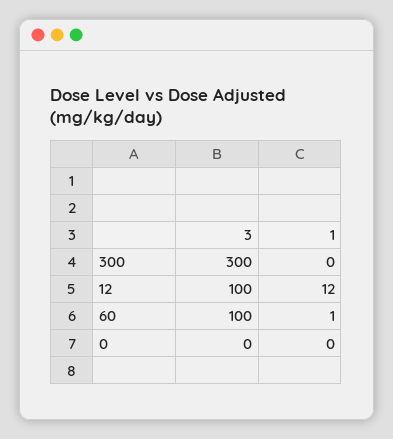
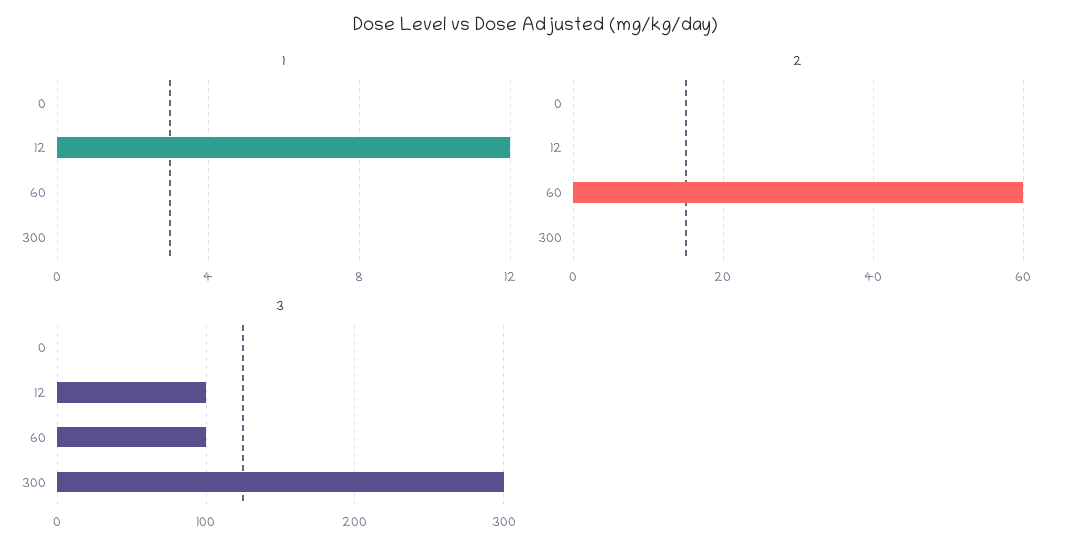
1, 60: 1 -> 0
2, 0: none -> 0
2, 12: none -> 0
2, 60: none -> 60
2, 300: none -> 0

